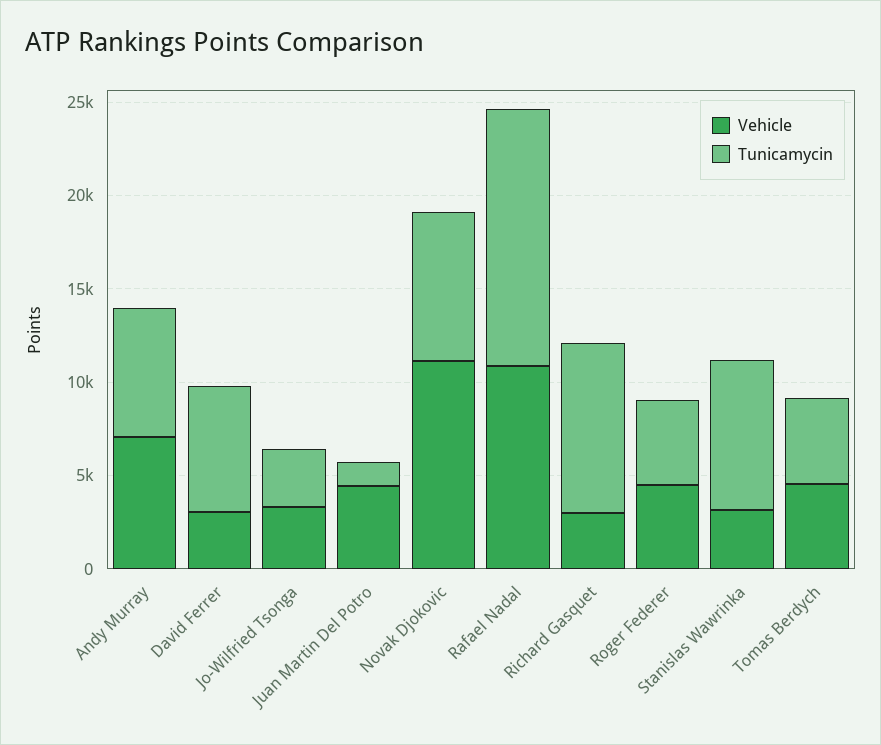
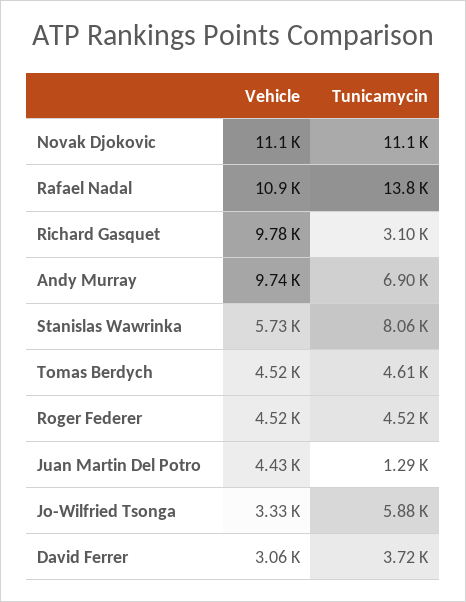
Vehicle, Andy Murray: 7000 -> 9740
Tunicamycin, David Ferrer: 7000 -> 3720
Tunicamycin, Jo-Wilfried Tsonga: 3000 -> 5880
Tunicamycin, Novak Djokovic: 8000 -> 11100
Vehicle, Richard Gasquet: 3000 -> 9780
Tunicamycin, Richard Gasquet: 9000 -> 3100
Vehicle, Stanislas Wawrinka: 3000 -> 5730

